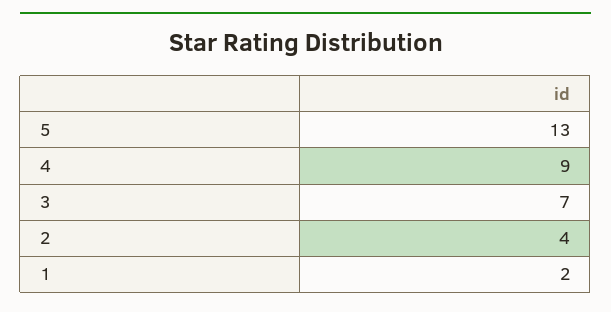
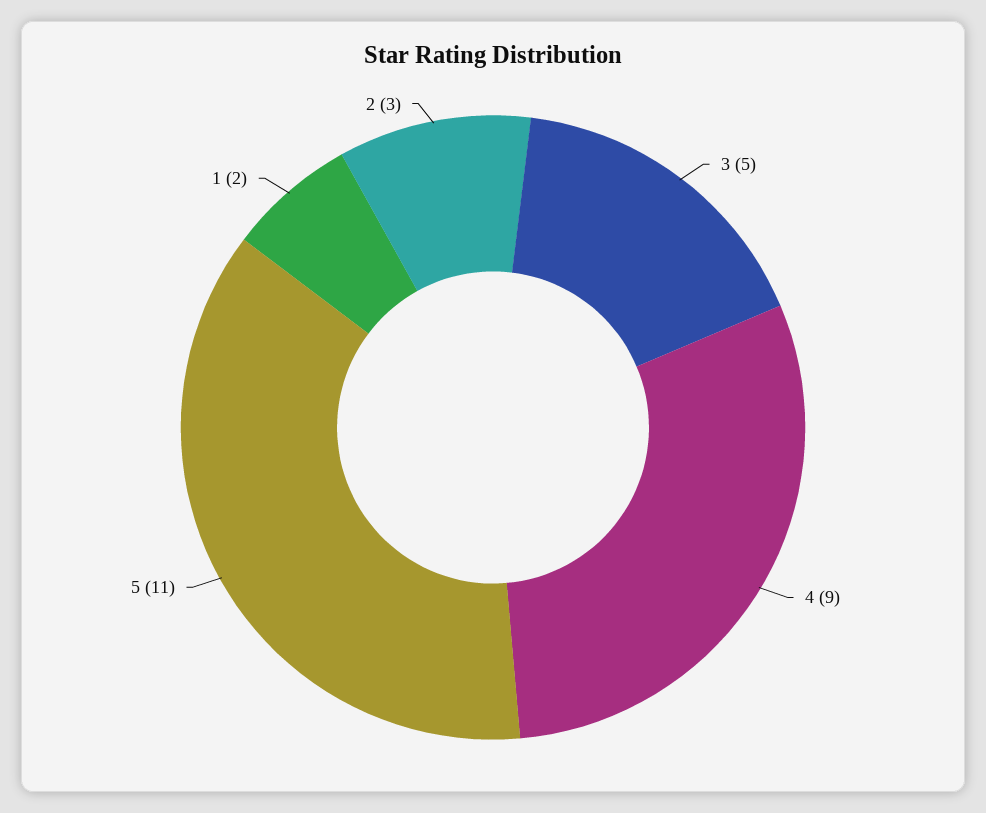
5: 13 -> 11
3: 7 -> 5
2: 4 -> 3

